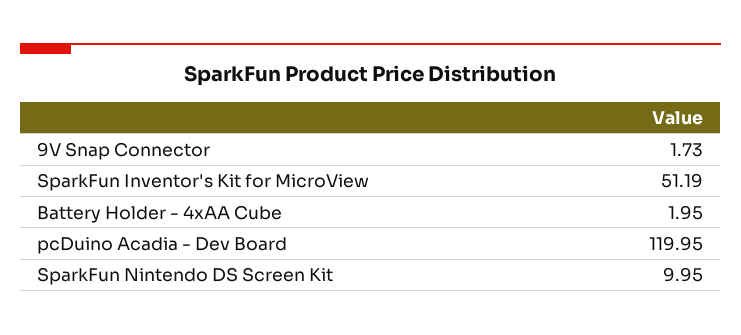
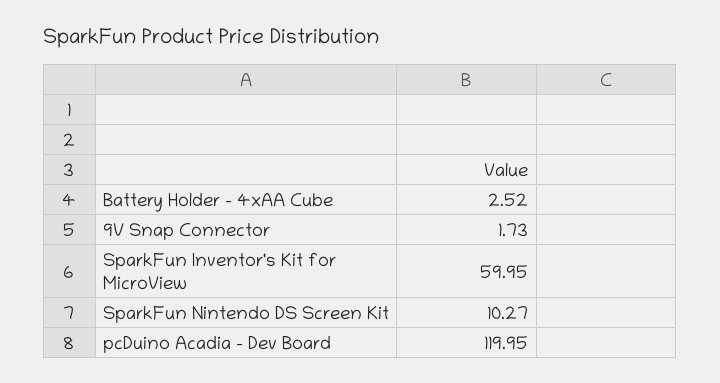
SparkFun Inventor's Kit for MicroView: 51.19 -> 59.95
Battery Holder - 4xAA Cube: 1.95 -> 2.52
SparkFun Nintendo DS Screen Kit: 9.95 -> 10.27

